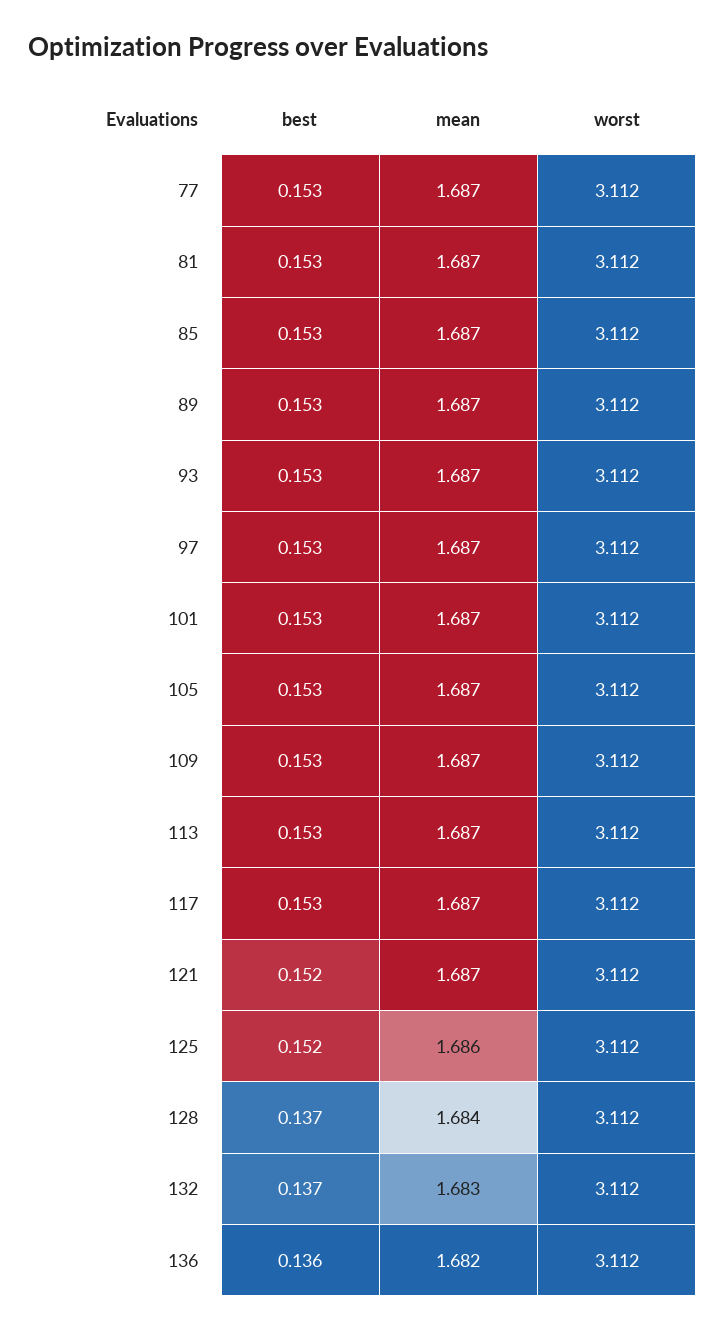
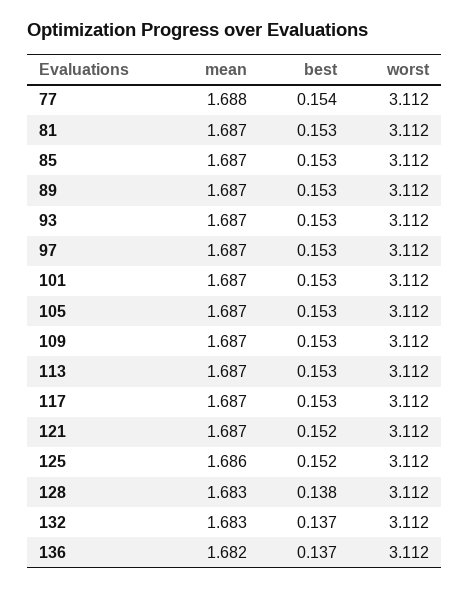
best, 77: 0.153 -> 0.154
mean, 77: 1.687 -> 1.688
best, 128: 0.137 -> 0.138
mean, 128: 1.684 -> 1.683
best, 136: 0.136 -> 0.137

